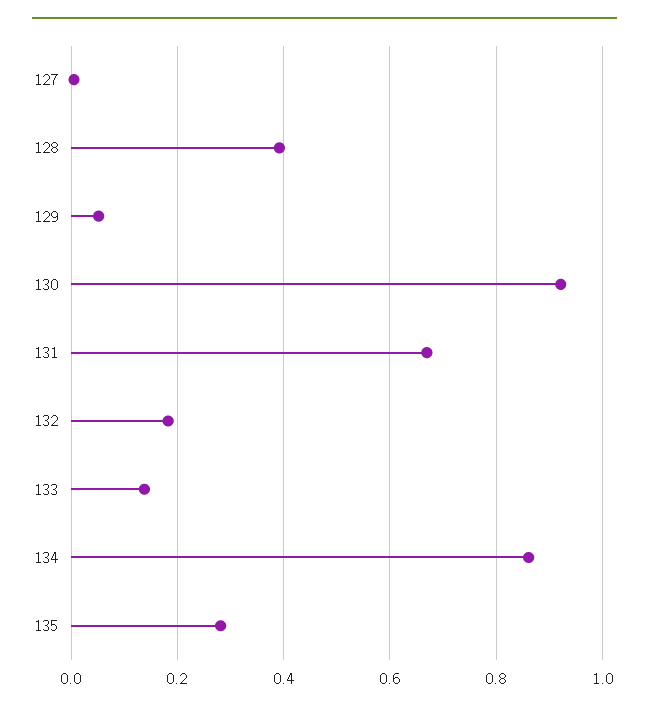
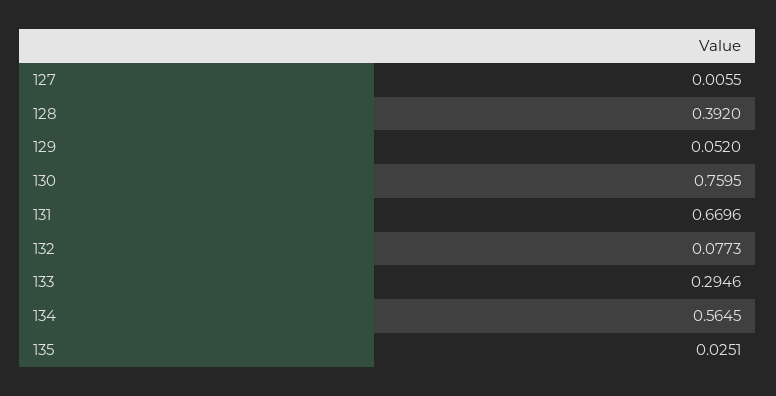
130: 0.92 -> 0.7595
132: 0.18 -> 0.0773
133: 0.14 -> 0.2946
134: 0.86 -> 0.5645
135: 0.28 -> 0.0251

